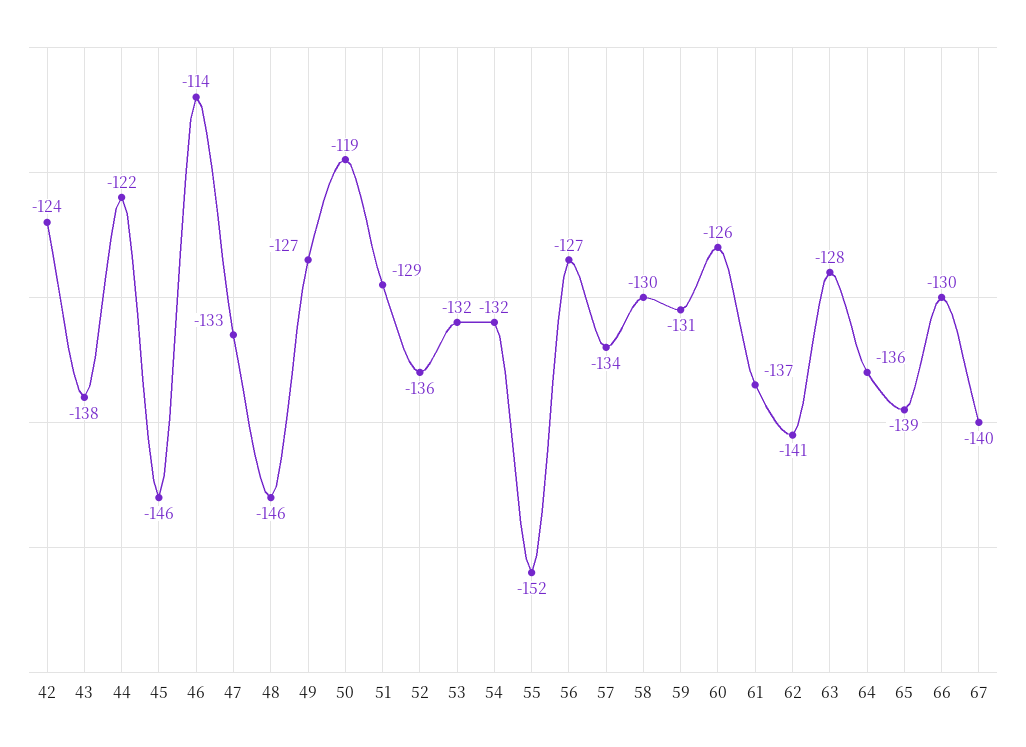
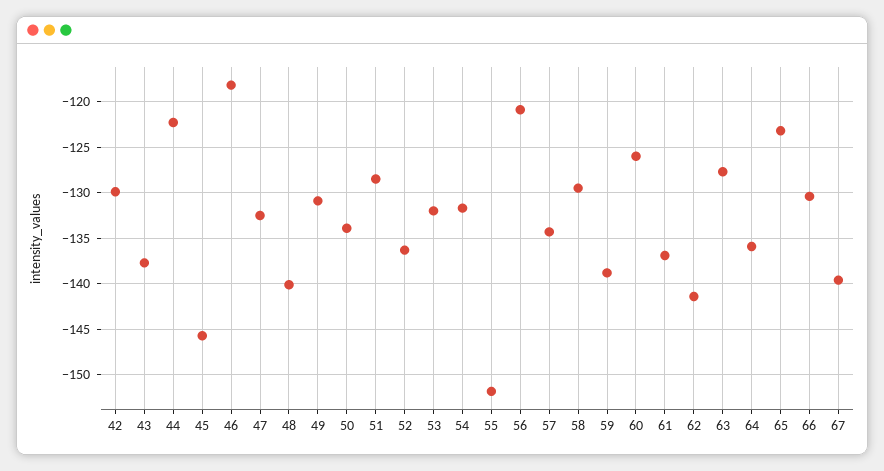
42: -124 -> -130
46: -114 -> -118
48: -146 -> -140
49: -127 -> -131
50: -119 -> -134
56: -127 -> -121
59: -131 -> -139
65: -139 -> -123

